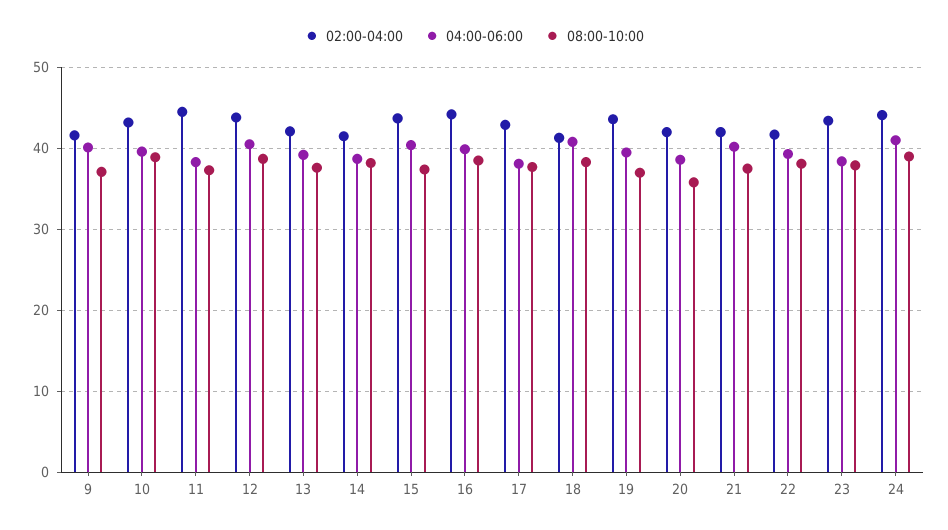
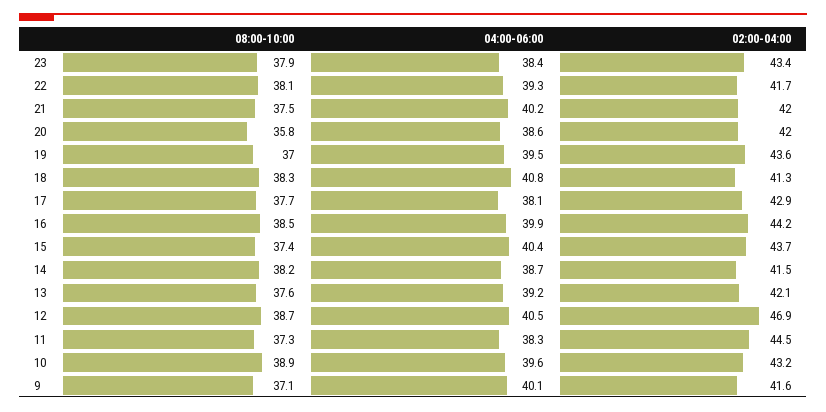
02:00-04:00, 12: 44 -> 46.9
02:00-04:00, 24: 44 -> none
04:00-06:00, 24: 41 -> none
08:00-10:00, 24: 39 -> none

